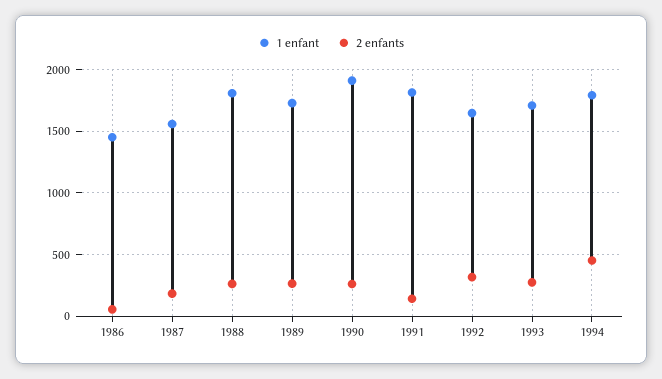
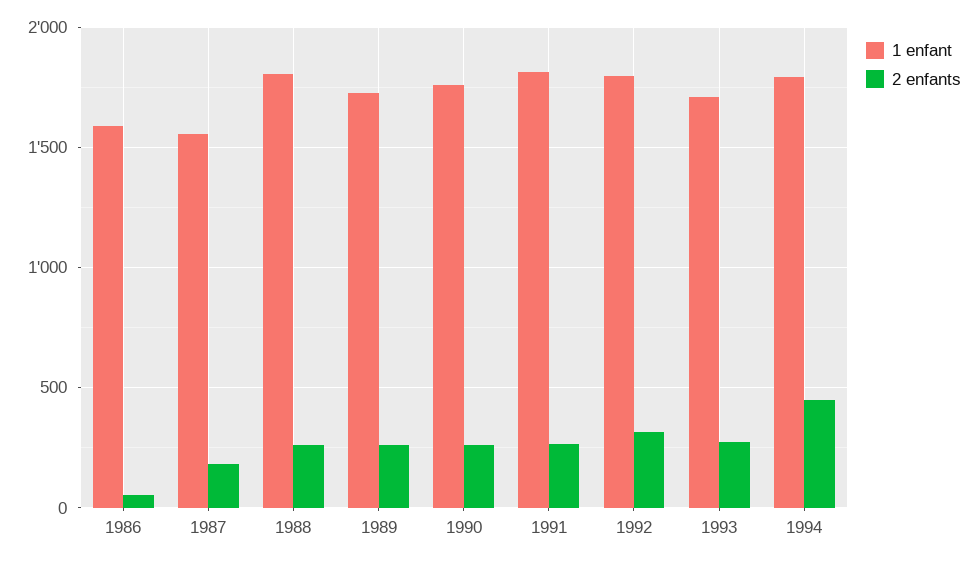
1 enfant, 1986: 1450 -> 1600
1 enfant, 1990: 1900 -> 1750
2 enfants, 1991: 150 -> 250
1 enfant, 1992: 1650 -> 1800

